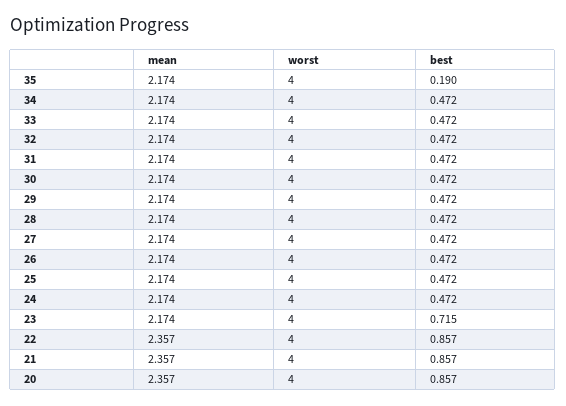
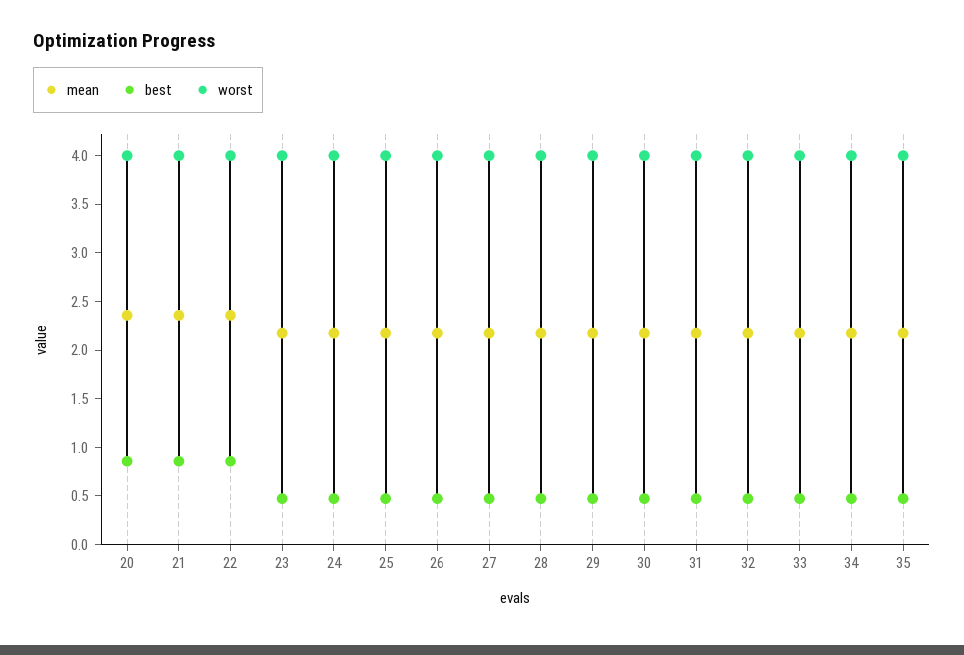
best, 35: 0.19 -> 0.5
best, 23: 0.715 -> 0.5

